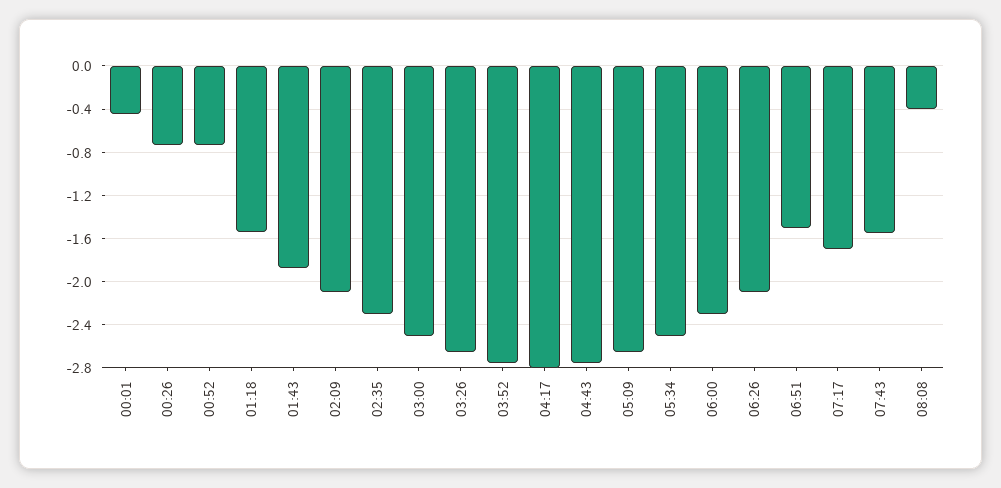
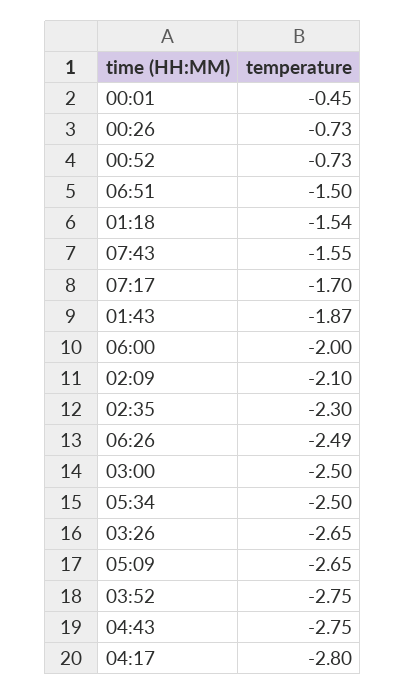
06:00: -2.3 -> -2
06:26: -2.1 -> -2.49
08:08: -0.4 -> none

